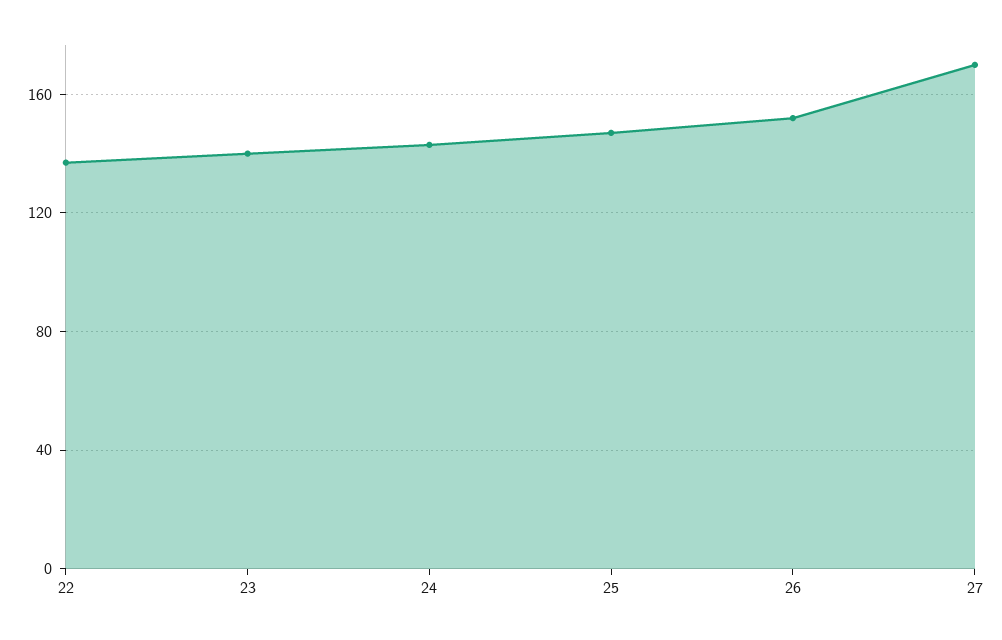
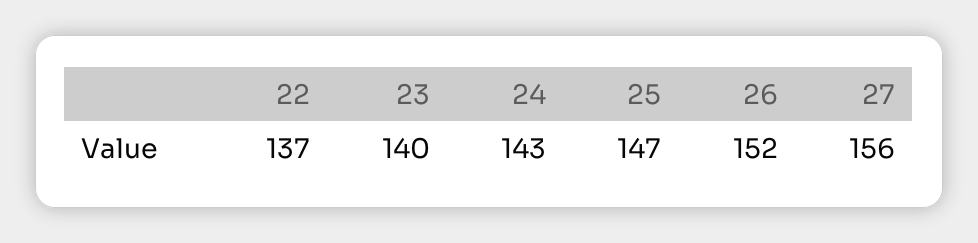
27: 170 -> 156

